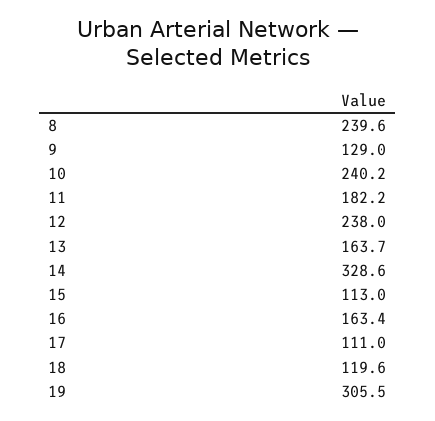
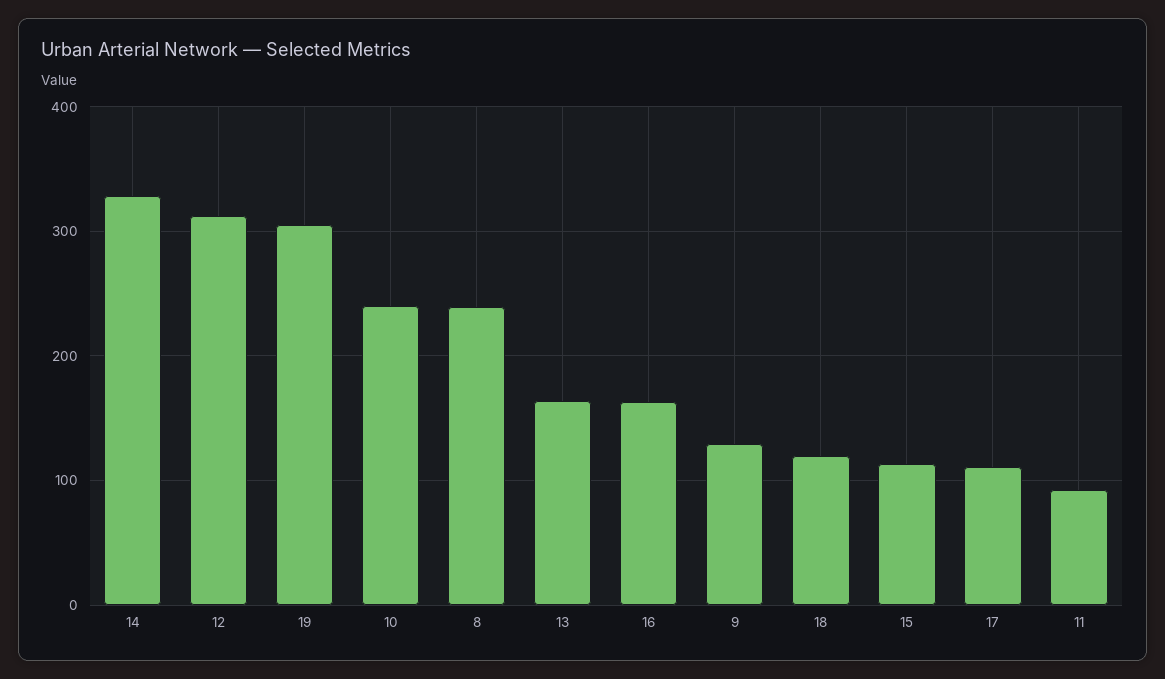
11: 182.2 -> 90
12: 238 -> 310

